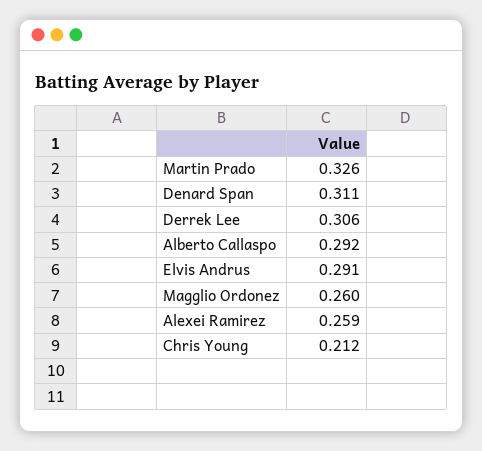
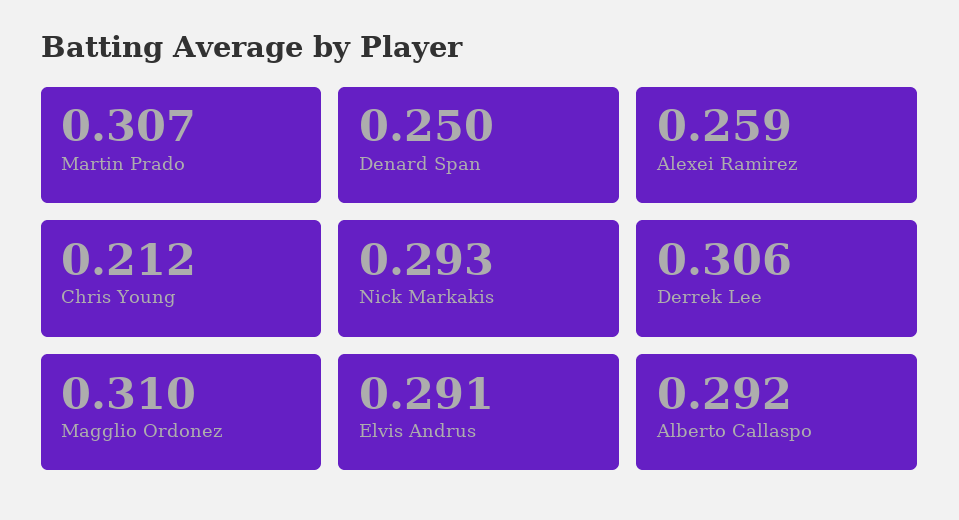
Martin Prado: 0.326 -> 0.307
Denard Span: 0.311 -> 0.25
Magglio Ordonez: 0.26 -> 0.31
Nick Markakis: none -> 0.293

